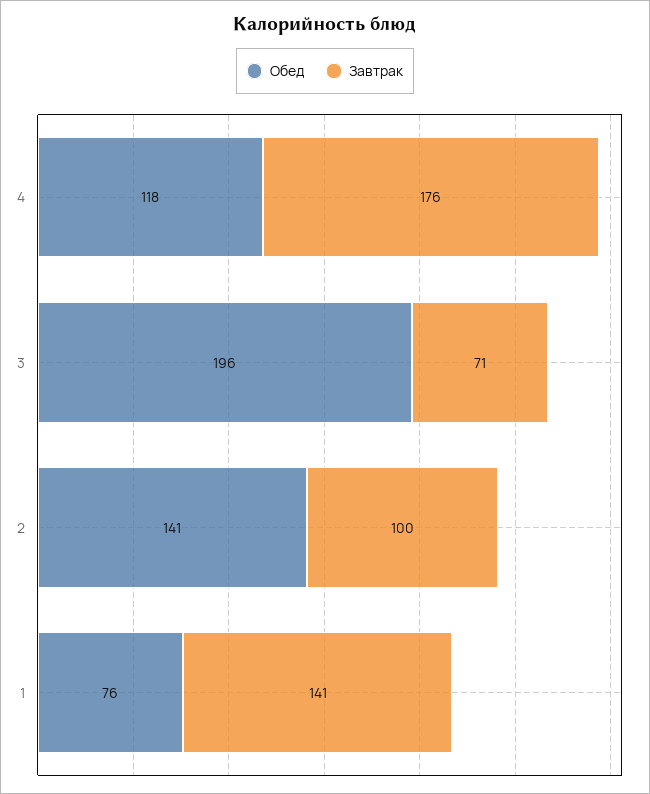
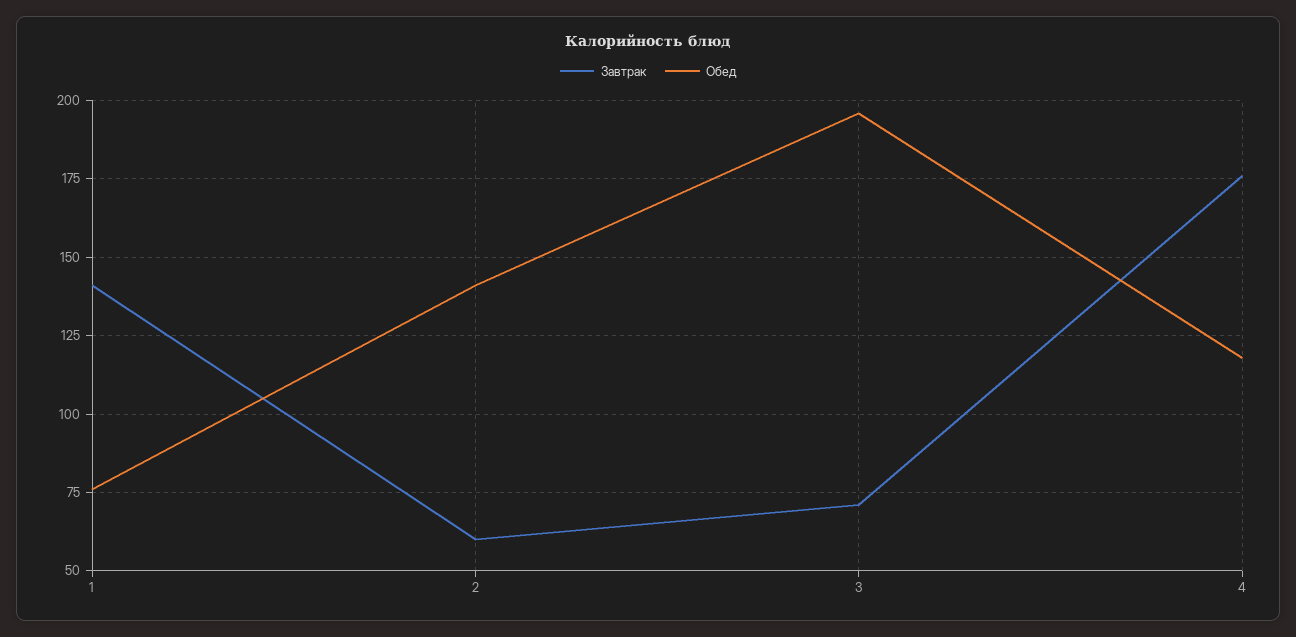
Завтрак, 2: 100 -> 60

